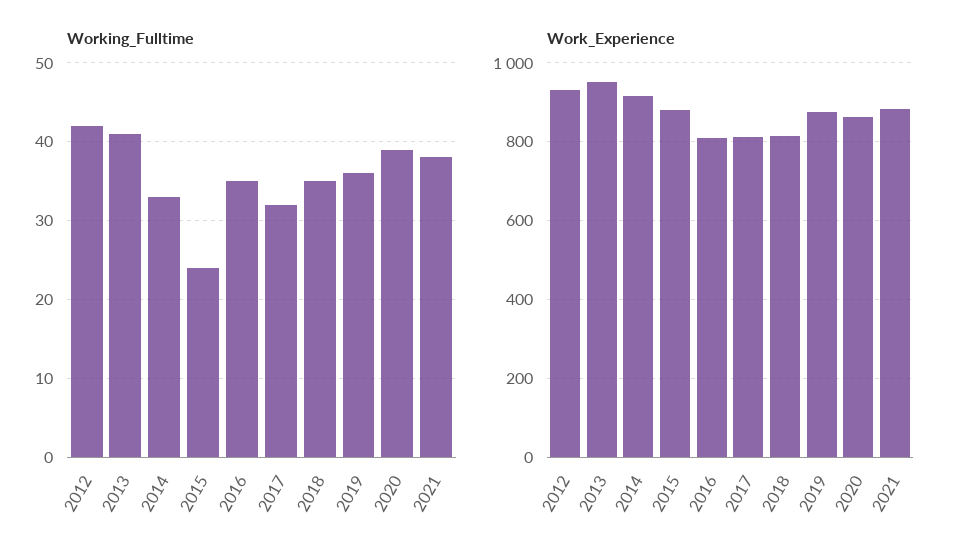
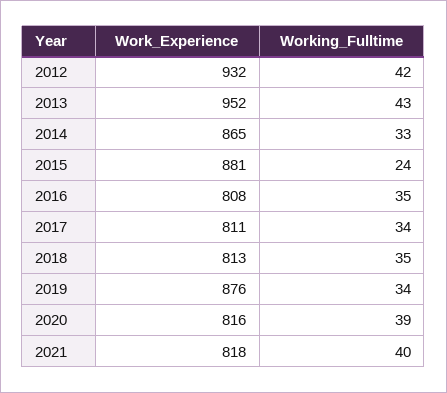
Working_Fulltime, 2013: 41 -> 43
Working_Fulltime, 2017: 32 -> 34
Working_Fulltime, 2019: 36 -> 34
Working_Fulltime, 2021: 38 -> 40
Work_Experience, 2014: 920 -> 865
Work_Experience, 2020: 860 -> 816
Work_Experience, 2021: 880 -> 818

